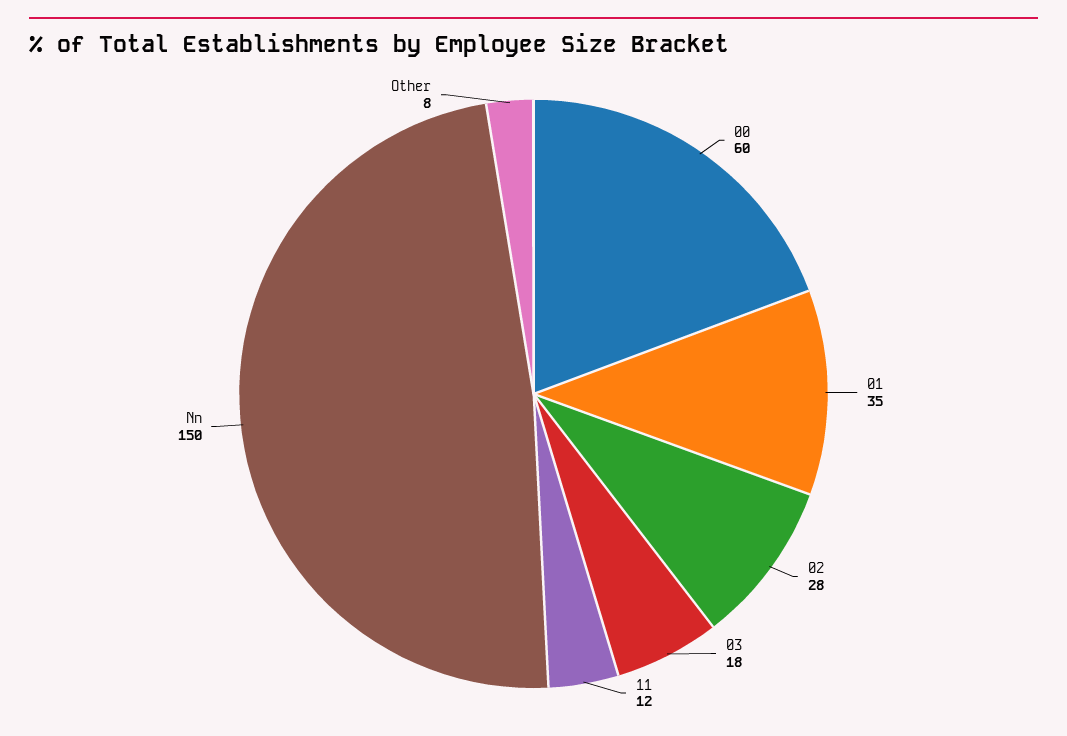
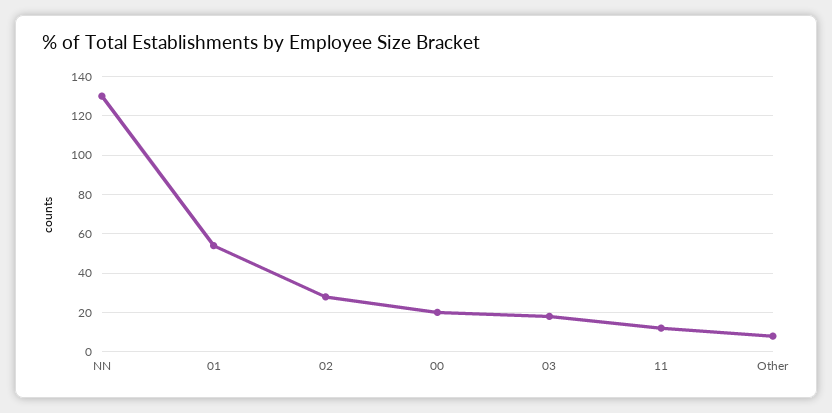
00: 60 -> 20
01: 35 -> 55
Nn: 150 -> 130

